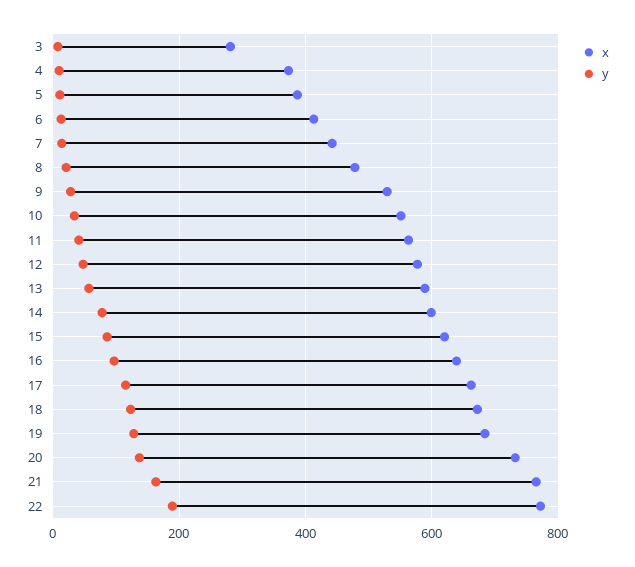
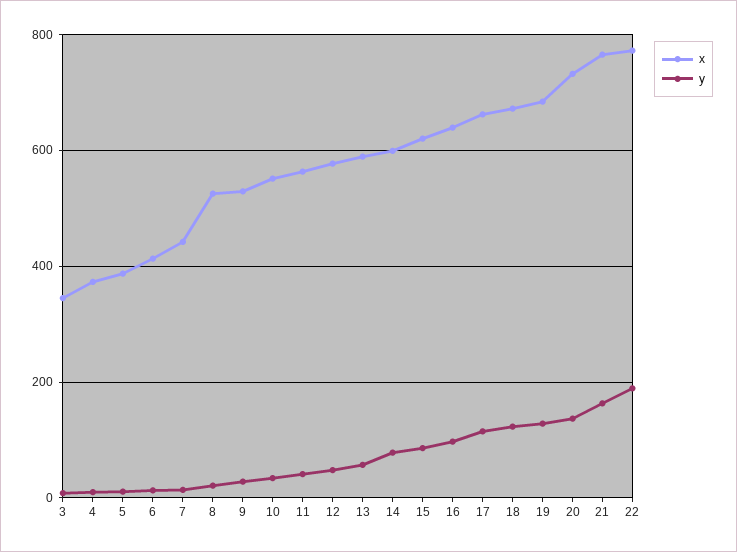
x, 3: 280 -> 340
x, 8: 480 -> 520

